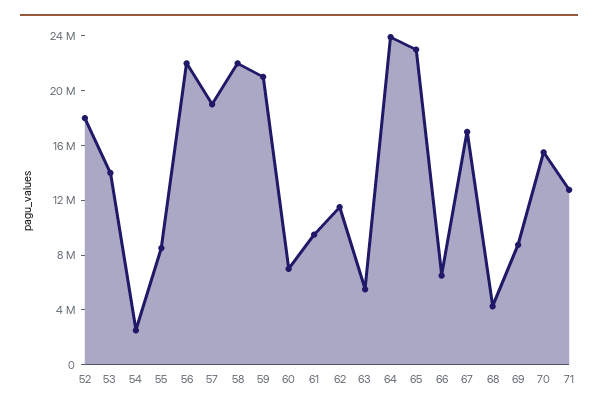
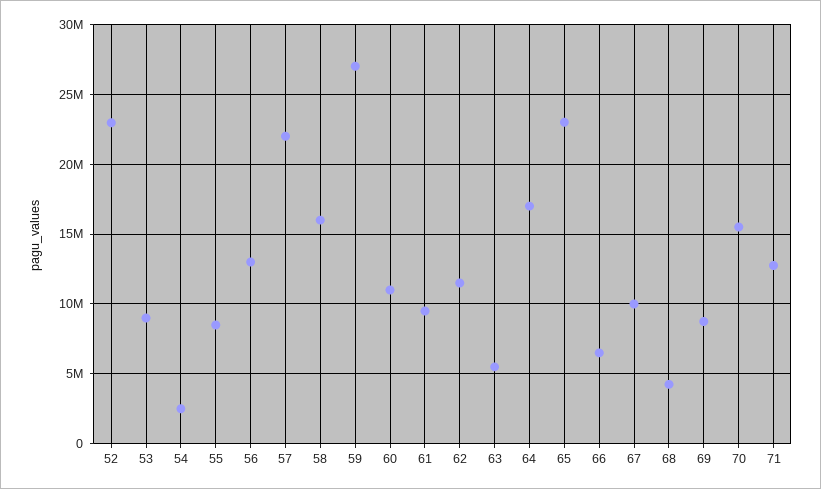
52: 18000000 -> 23000000
53: 14000000 -> 9000000
56: 22000000 -> 13000000
57: 19000000 -> 22000000
58: 22000000 -> 16000000
59: 21000000 -> 27000000
60: 7000000 -> 11000000
64: 24000000 -> 17000000
67: 17000000 -> 10000000

